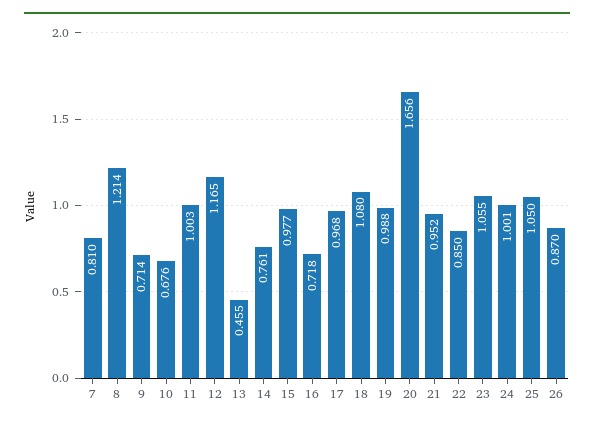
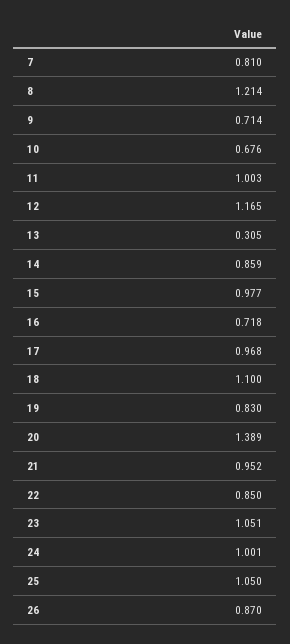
13: 0.455 -> 0.305
14: 0.761 -> 0.859
18: 1.08 -> 1.1
19: 0.988 -> 0.83
20: 1.656 -> 1.389
23: 1.055 -> 1.051

